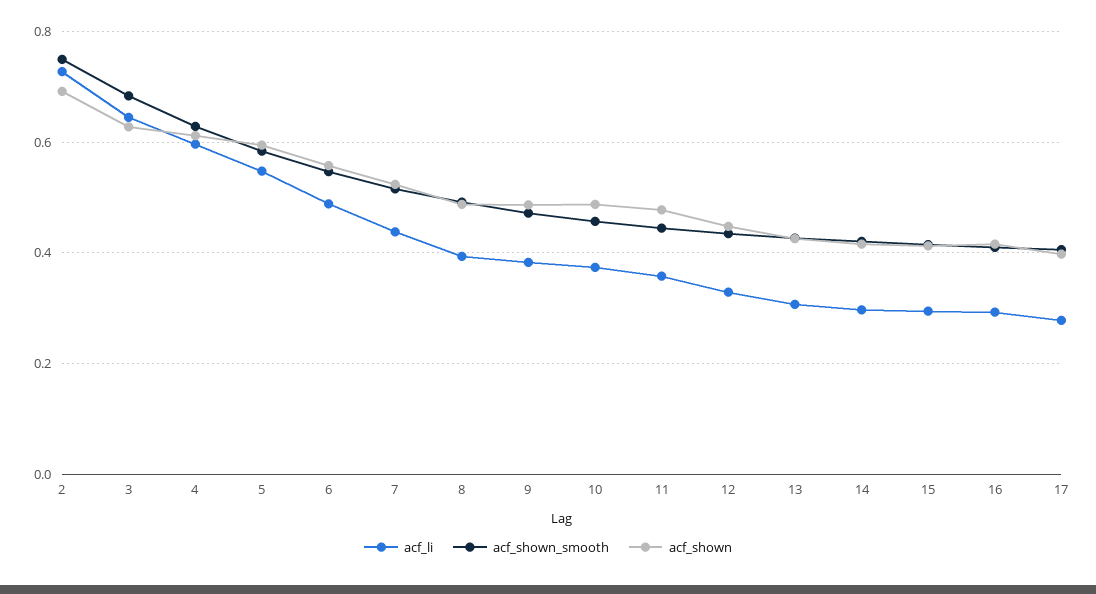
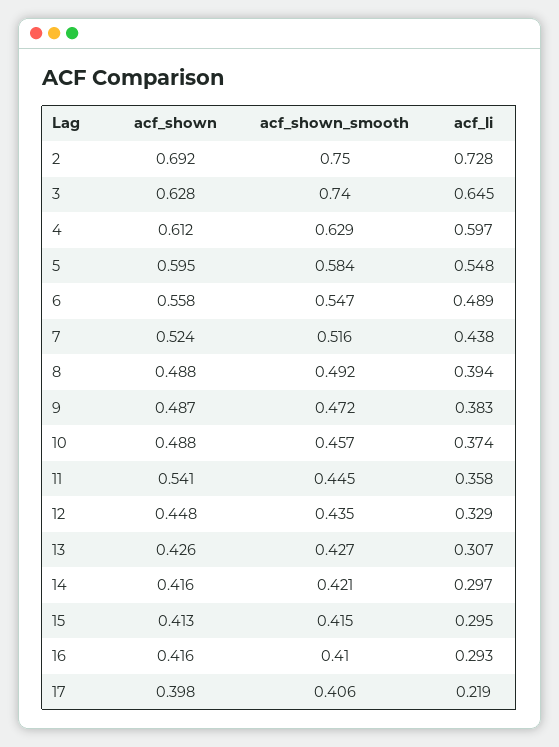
acf_shown_smooth, 3: 0.68 -> 0.74
acf_shown, 11: 0.48 -> 0.541
acf_li, 17: 0.28 -> 0.219

